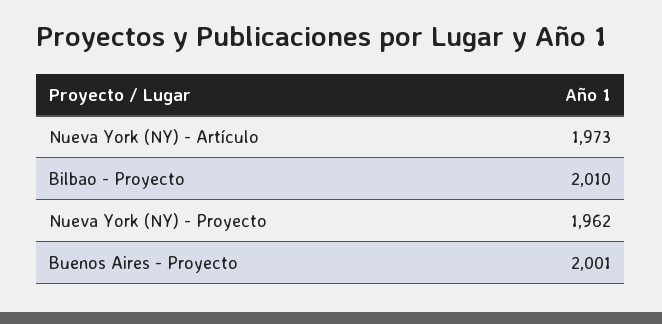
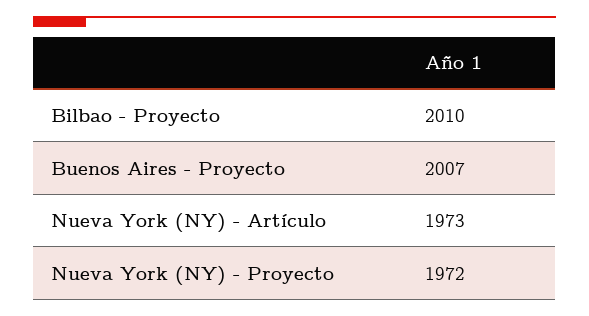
Nueva York (NY) - Proyecto: 1962 -> 1972
Buenos Aires - Proyecto: 2001 -> 2007

